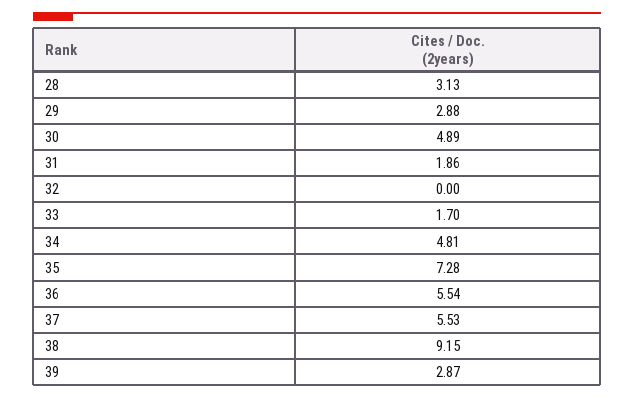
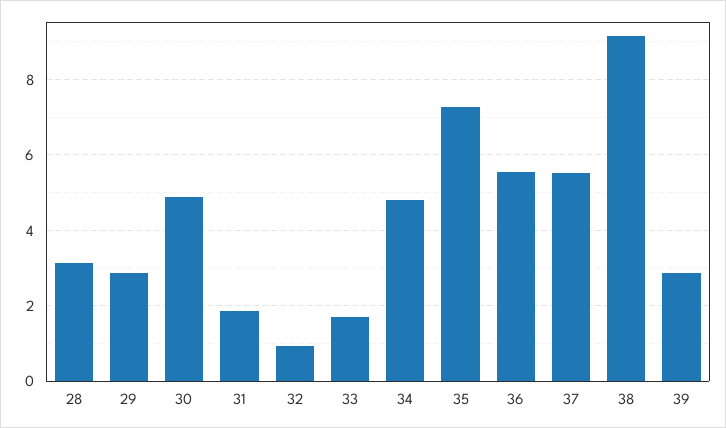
32: 0 -> 1

